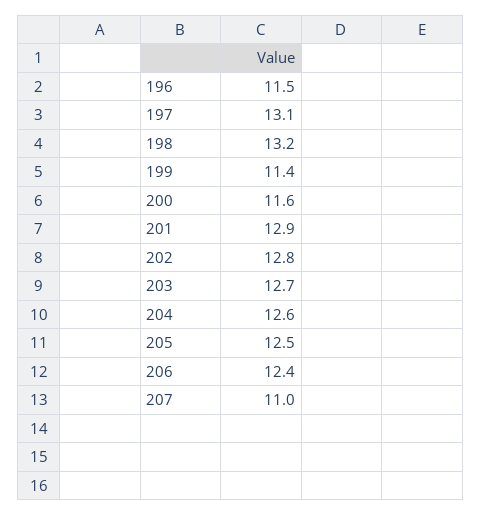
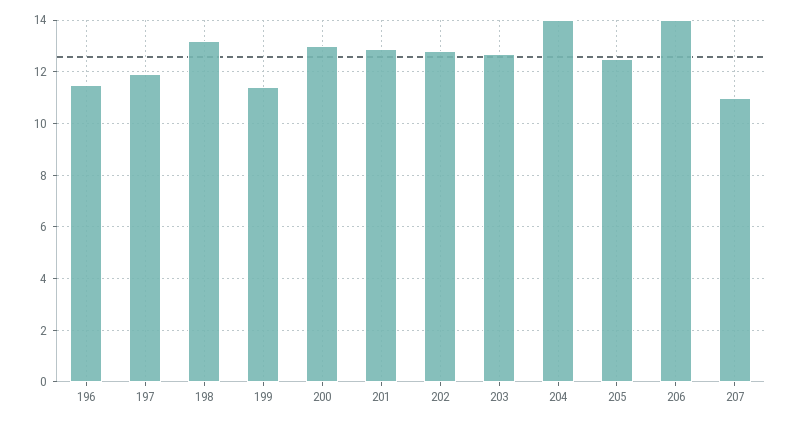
197: 13.1 -> 12
200: 11.6 -> 13
204: 12.6 -> 14
206: 12.4 -> 14

